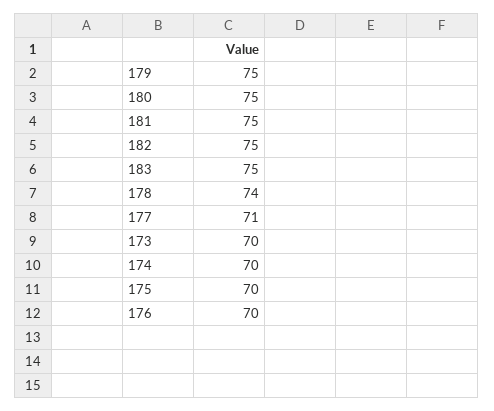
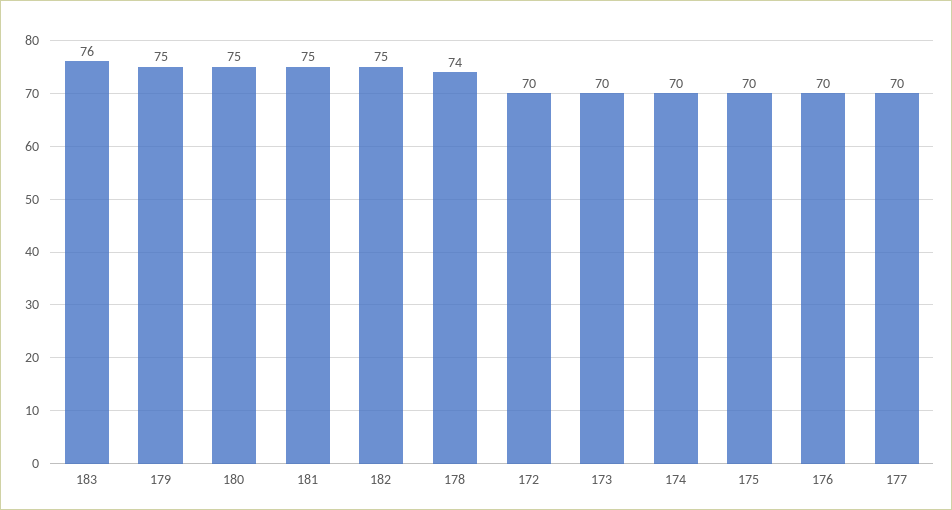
183: 75 -> 76
177: 71 -> 70
172: none -> 70

